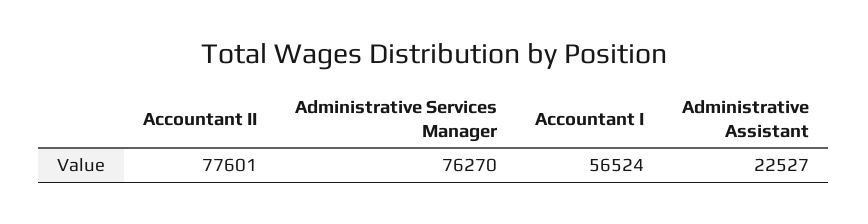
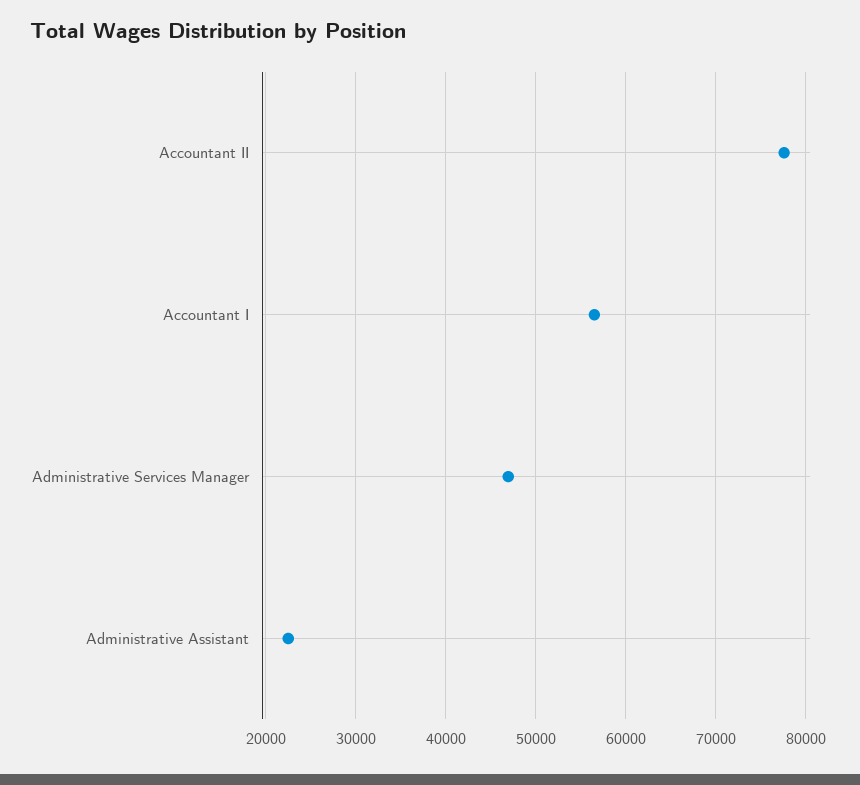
Administrative Services Manager: 76270 -> 47000

